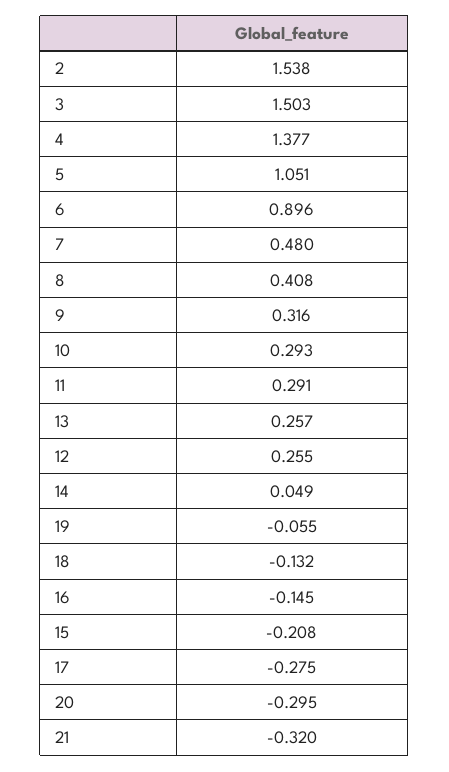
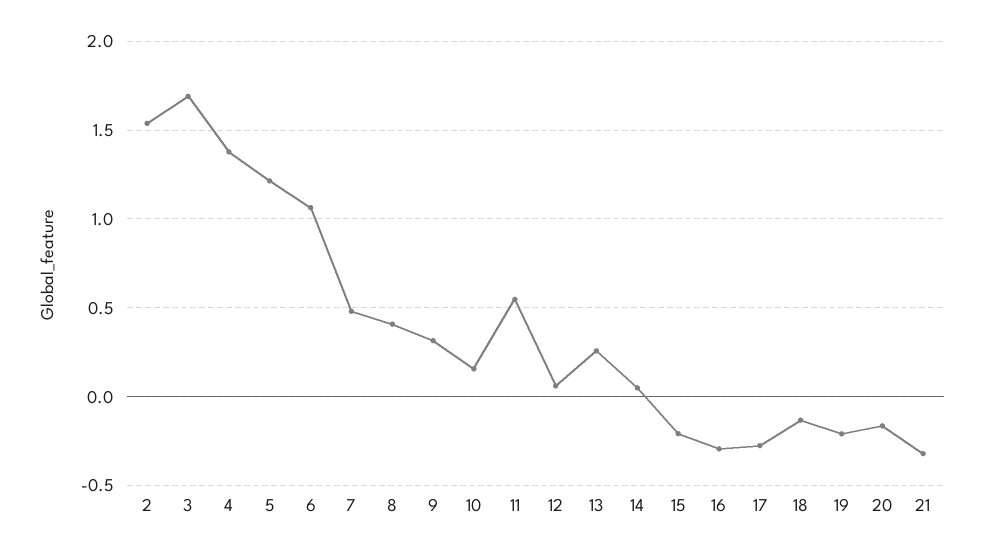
3: 1.503 -> 1.7
5: 1.051 -> 1.2
6: 0.896 -> 1.05
10: 0.293 -> 0.15
11: 0.291 -> 0.55
12: 0.255 -> 0.05
19: -0.055 -> -0.2
16: -0.145 -> -0.3
20: -0.295 -> -0.15

